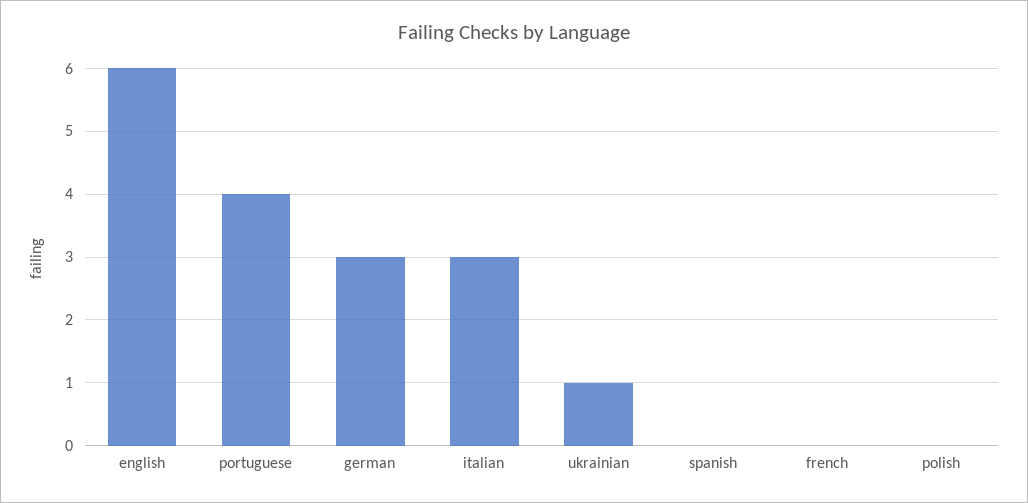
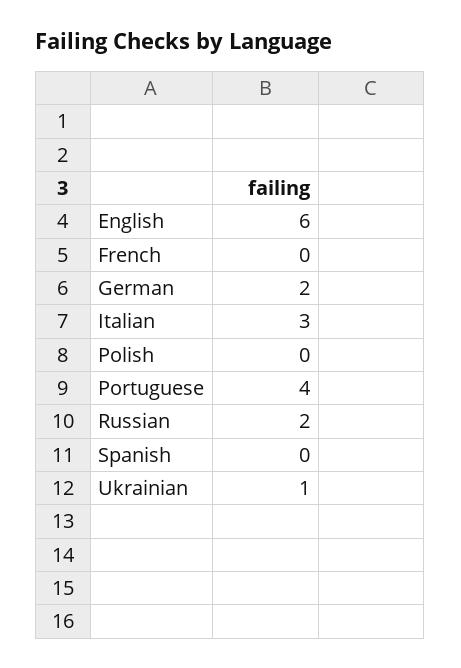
german: 3 -> 2
Russian: none -> 2

